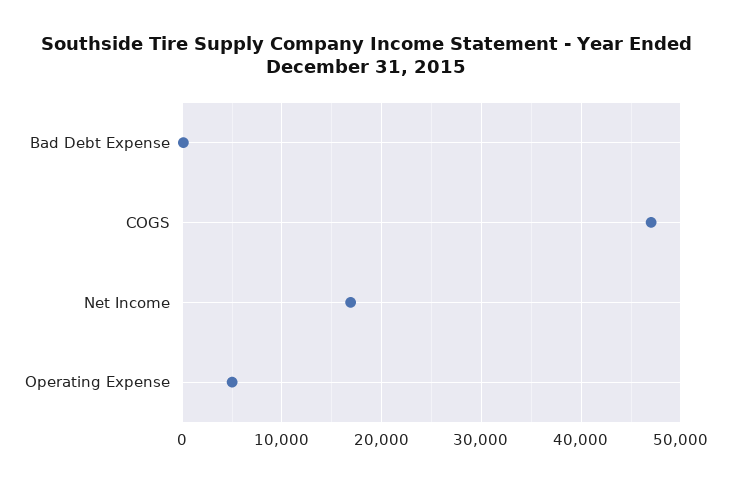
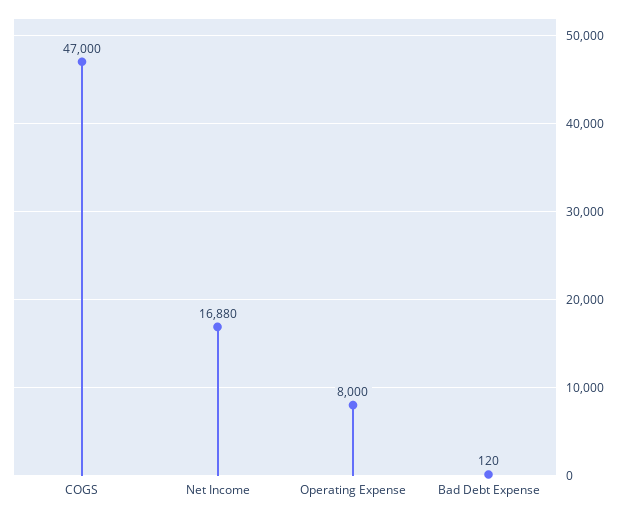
Operating Expense: 5000 -> 8000

